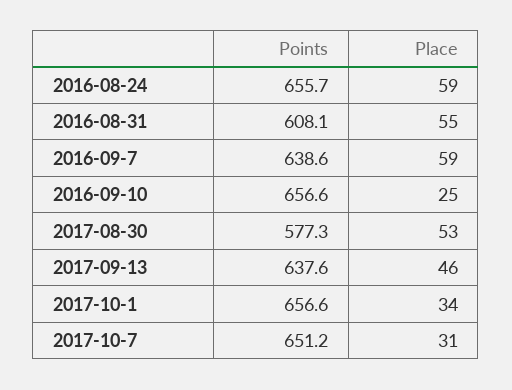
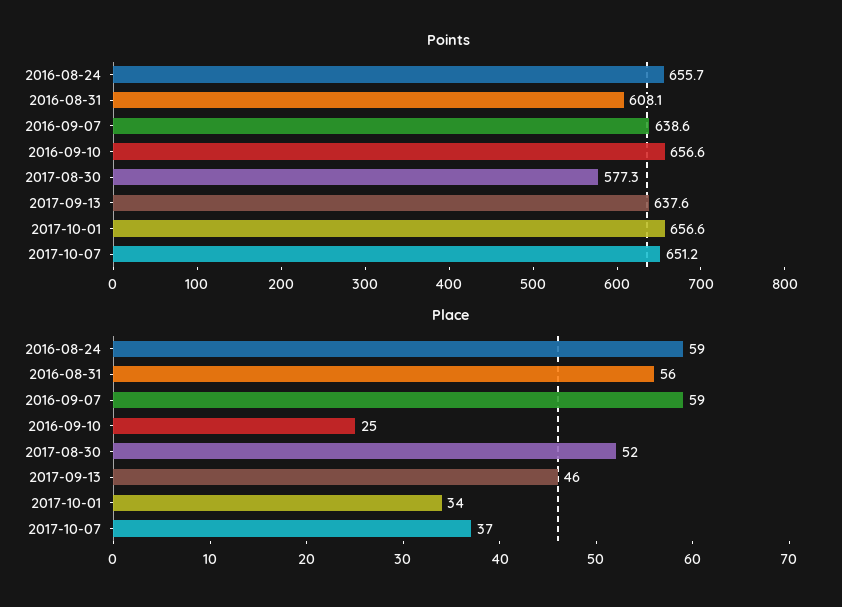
Place, 2016-08-31: 55 -> 56
Place, 2017-08-30: 53 -> 52
Place, 2017-10-7: 31 -> 37

